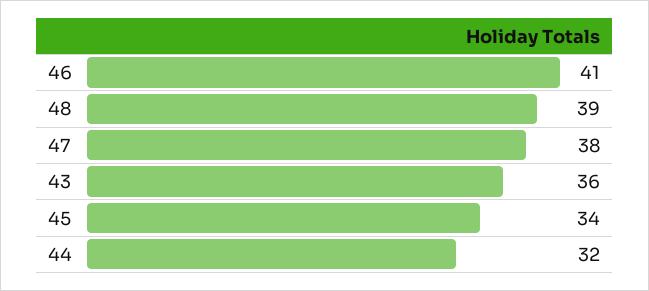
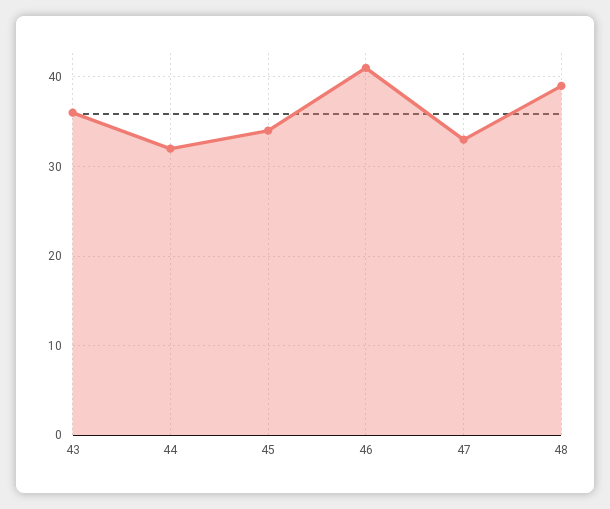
47: 38 -> 33

